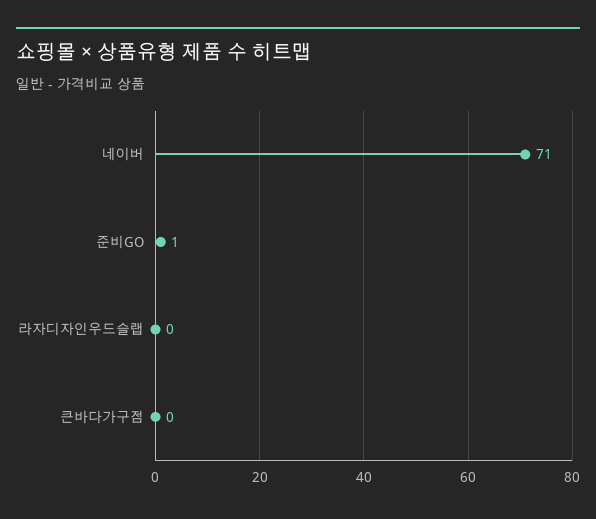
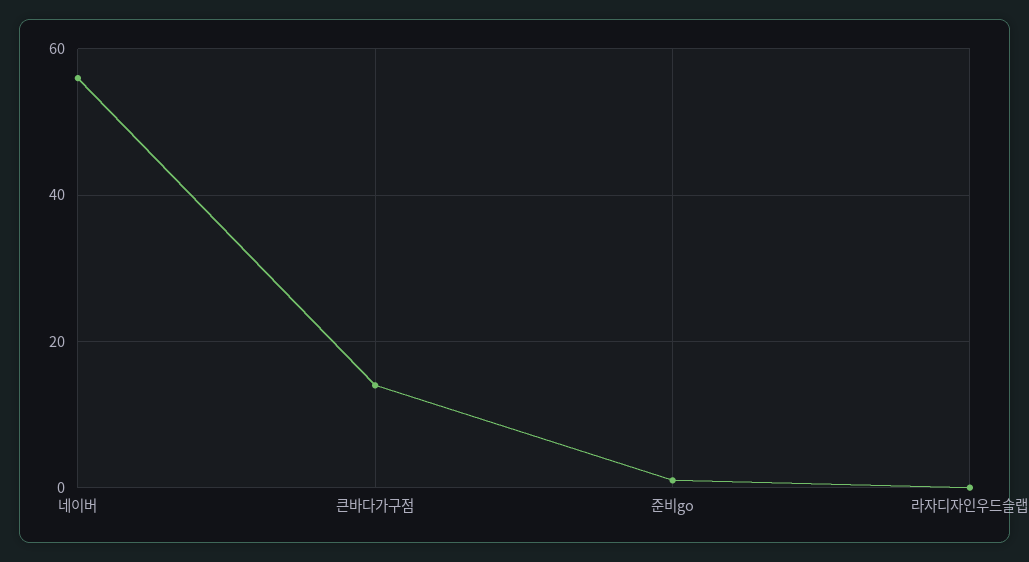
네이버: 71 -> 55
큰바다가구점: 0 -> 15

